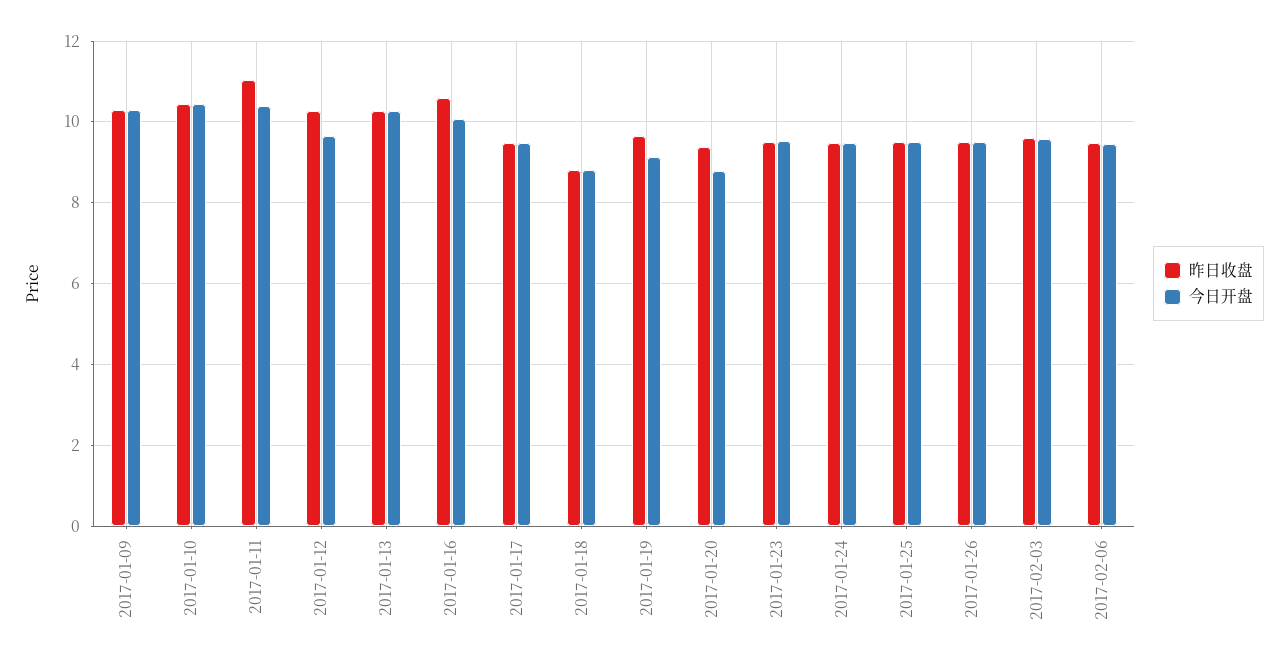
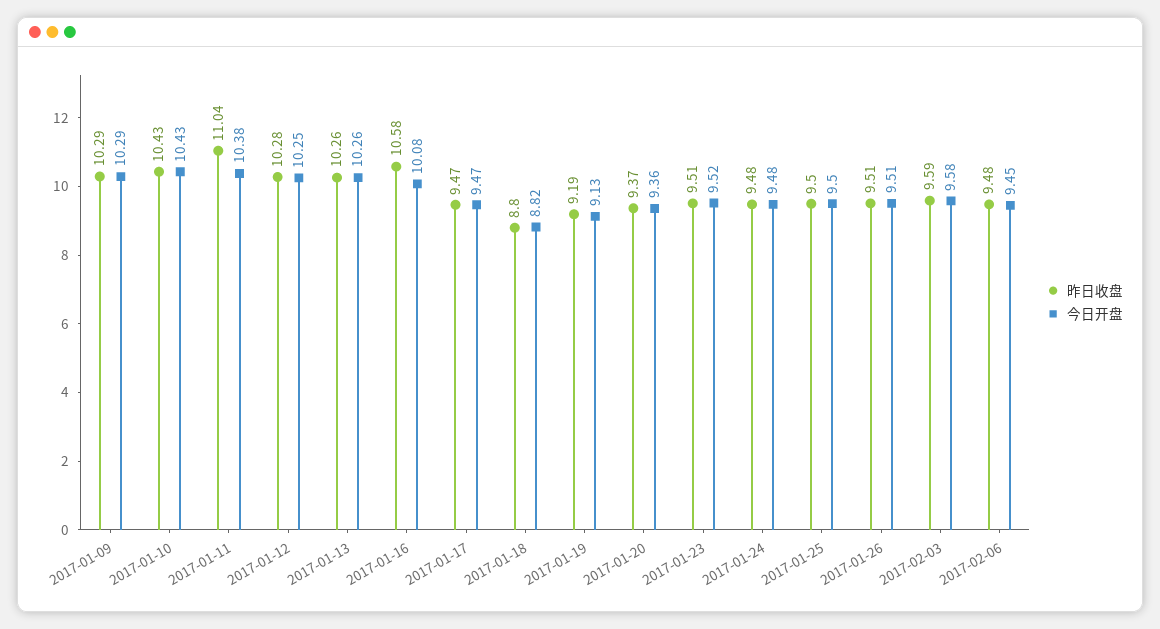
今日开盘, 2017-01-12: 9.6 -> 10.25
昨日收盘, 2017-01-19: 9.6 -> 9.19
今日开盘, 2017-01-20: 8.8 -> 9.36

